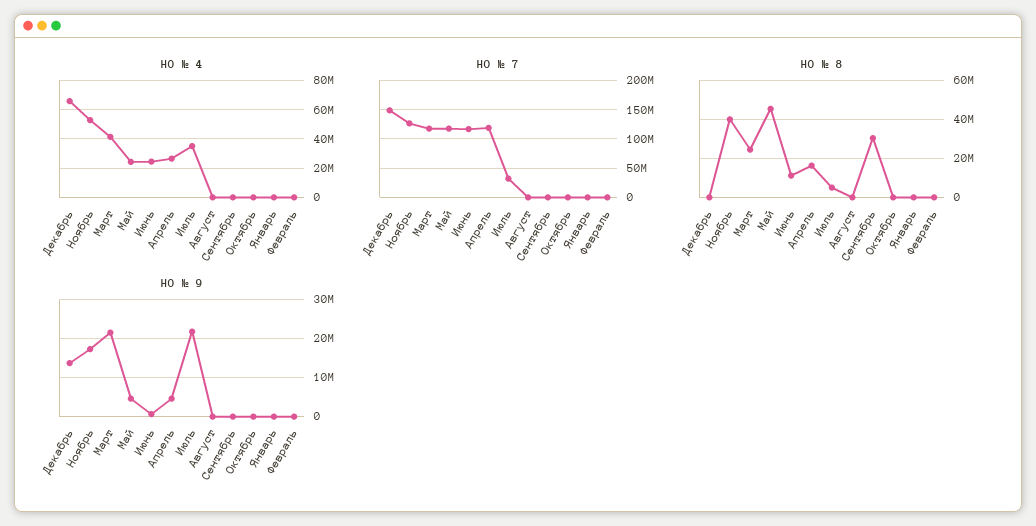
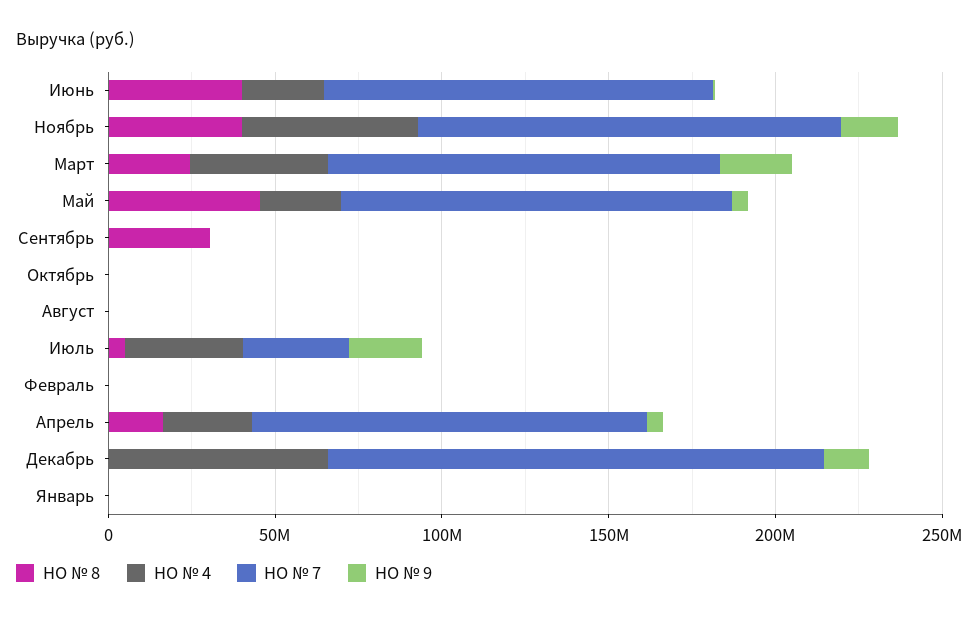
НО № 8, Июнь: 10000000 -> 40000000

